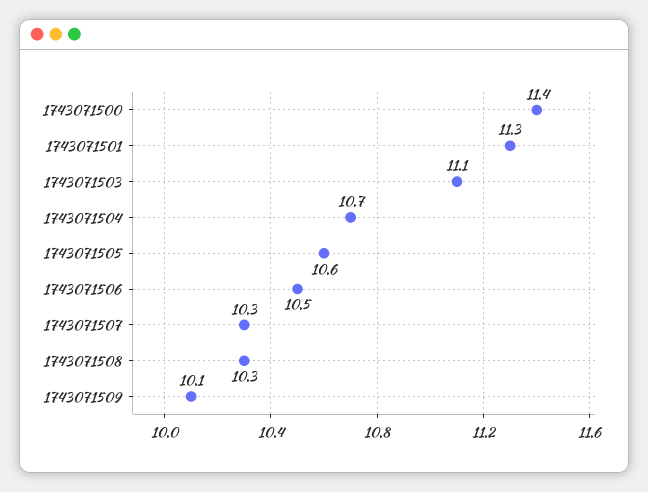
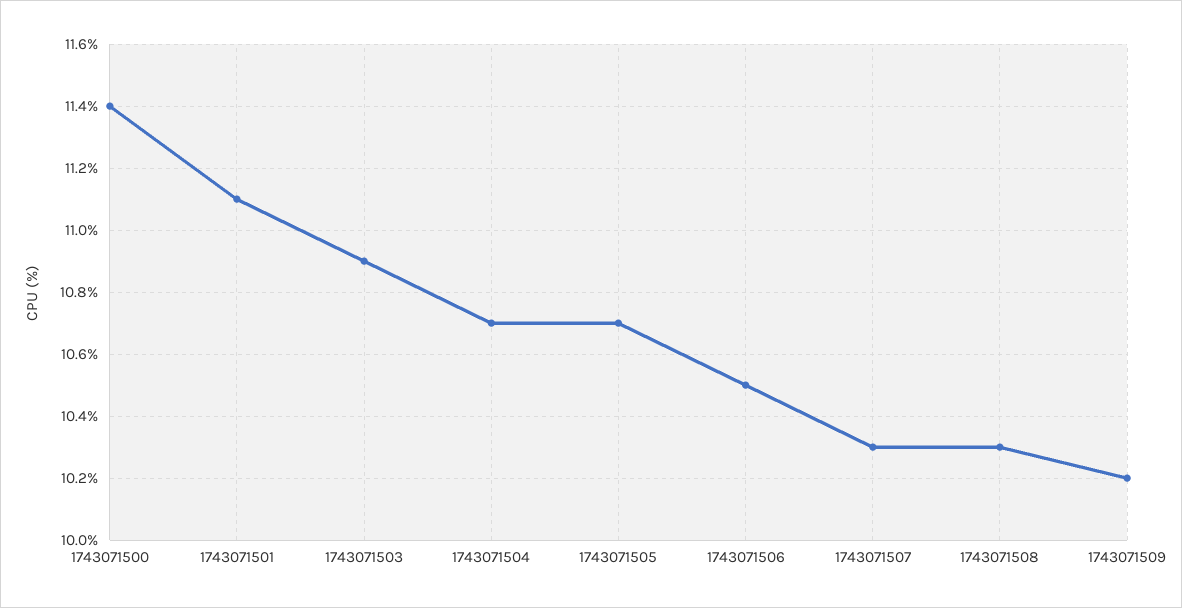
1743071501: 11.3 -> 11.1
1743071503: 11.1 -> 10.9
1743071505: 10.6 -> 10.7
1743071509: 10.1 -> 10.2

